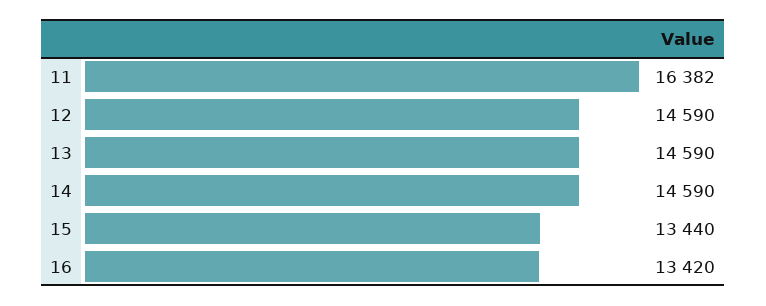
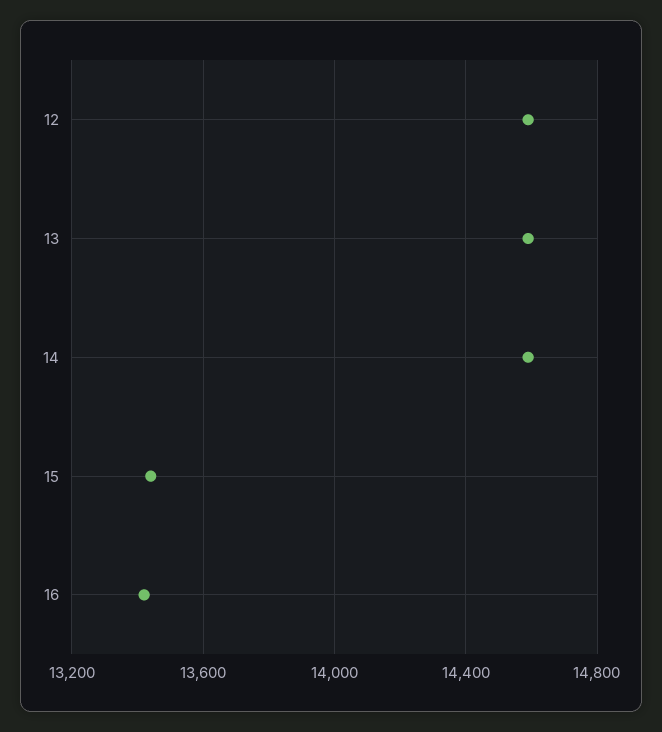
11: 16382 -> none

